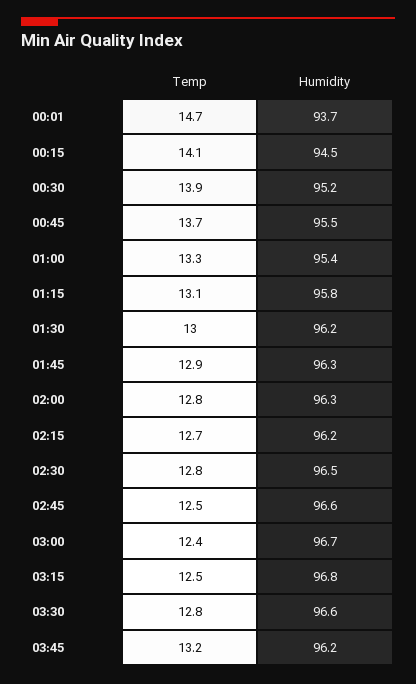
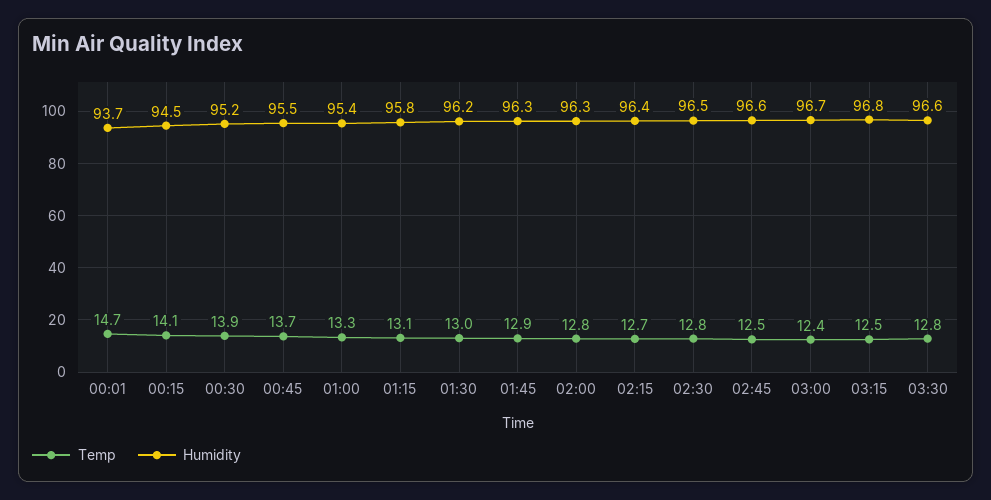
Humidity, 02:15: 96.2 -> 96.4
Temp, 03:45: 13.2 -> none
Humidity, 03:45: 96.2 -> none

